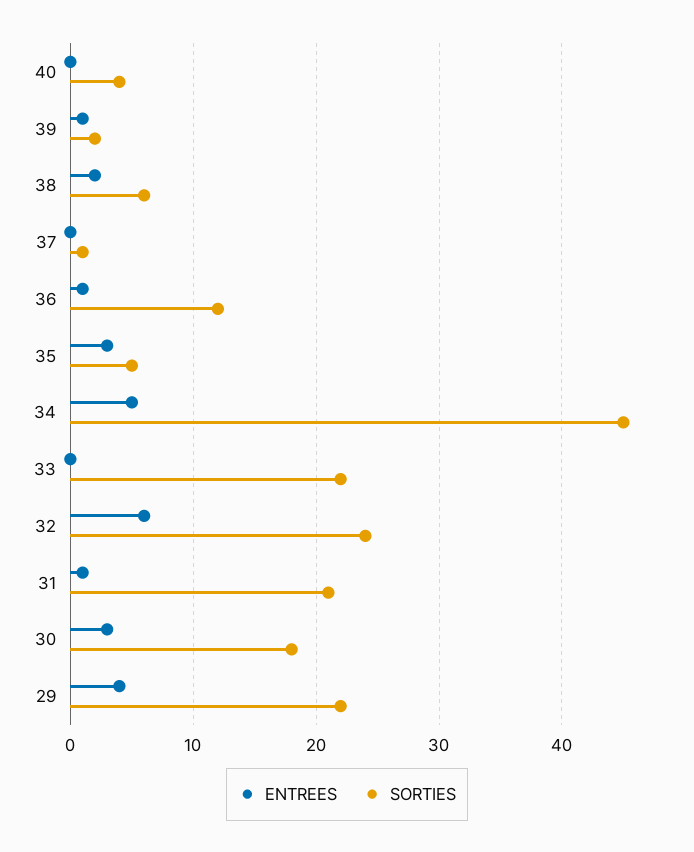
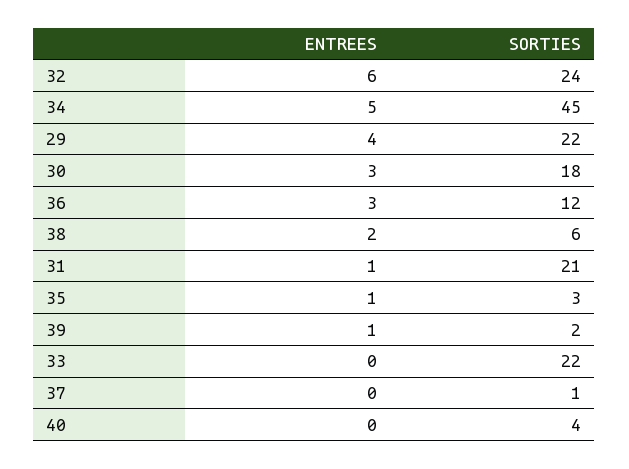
ENTREES, 36: 1 -> 3
ENTREES, 35: 3 -> 1
SORTIES, 35: 5 -> 3

